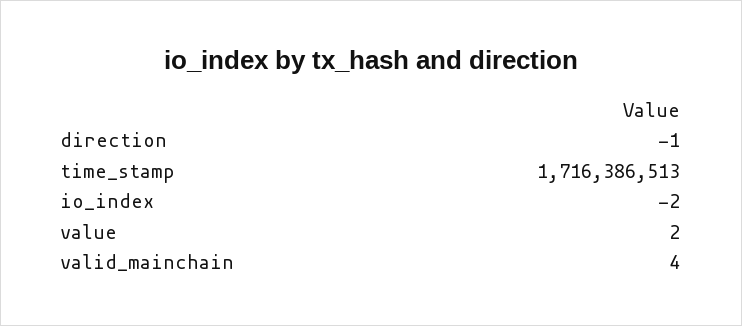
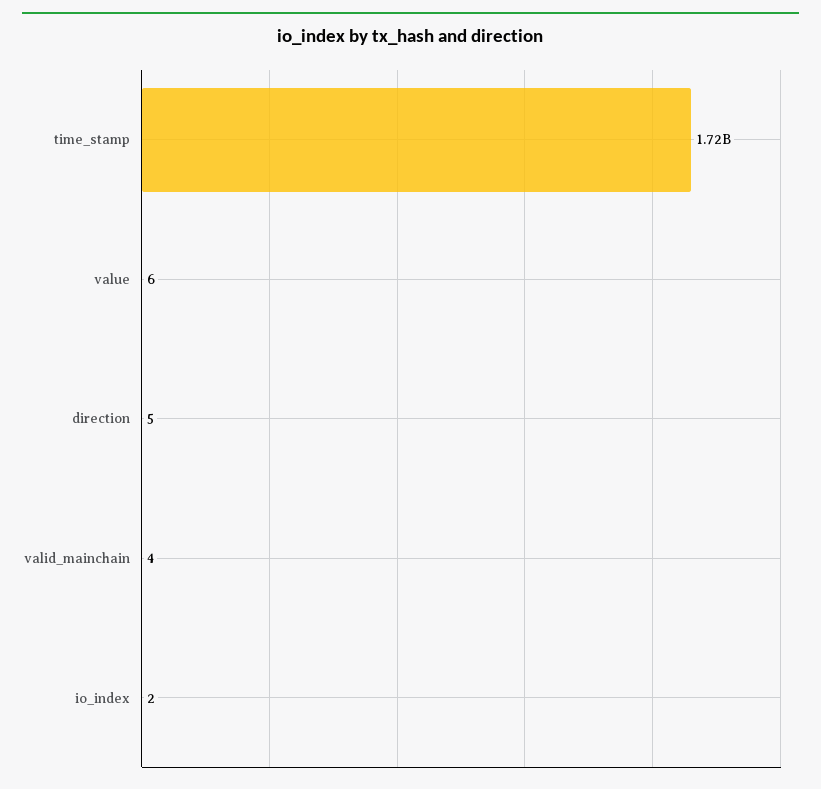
direction: -1 -> 5
io_index: -2 -> 2
value: 2 -> 6

